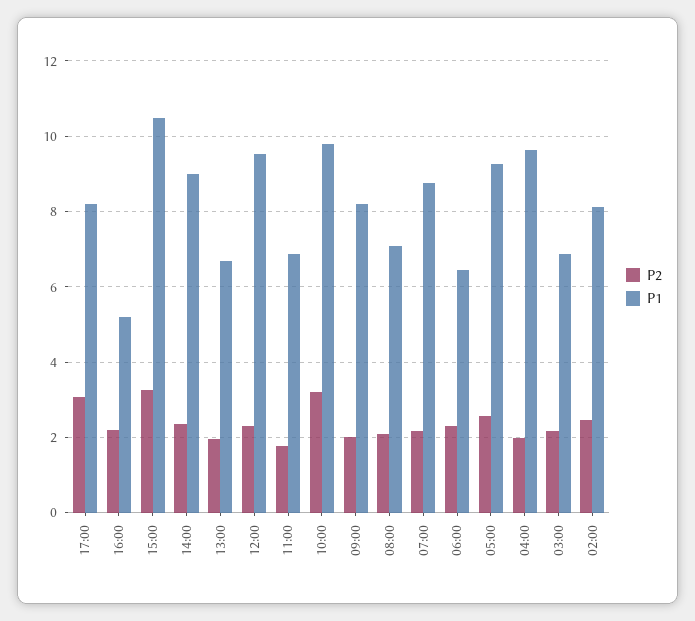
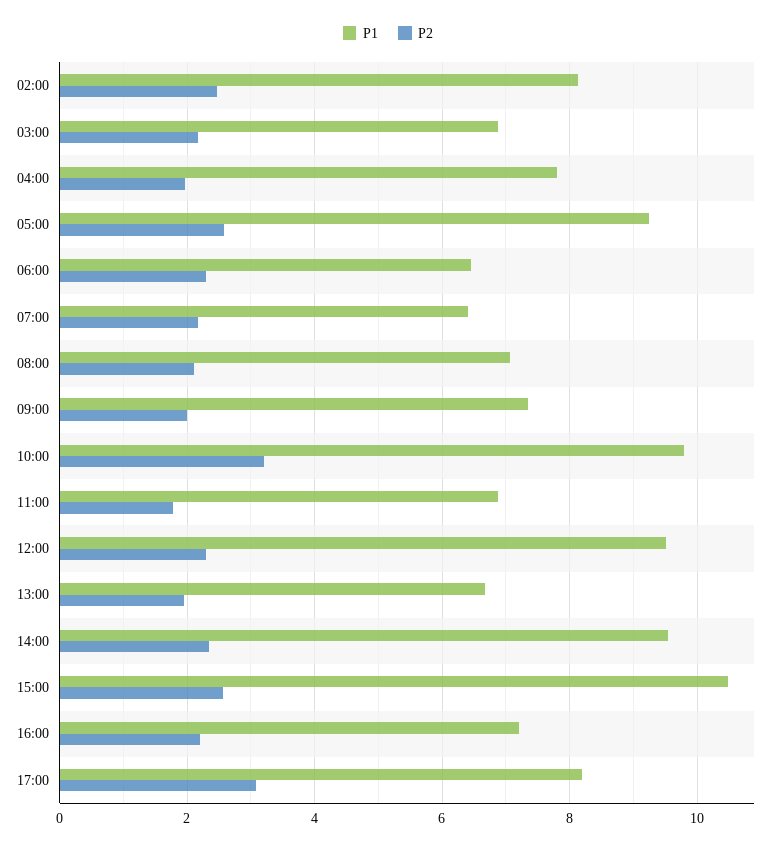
P1, 16:00: 5.2 -> 7.2
P2, 15:00: 3.2 -> 2.6
P1, 14:00: 9 -> 9.6
P1, 09:00: 8.2 -> 7.4
P1, 07:00: 8.8 -> 6.4
P1, 04:00: 9.6 -> 7.8

